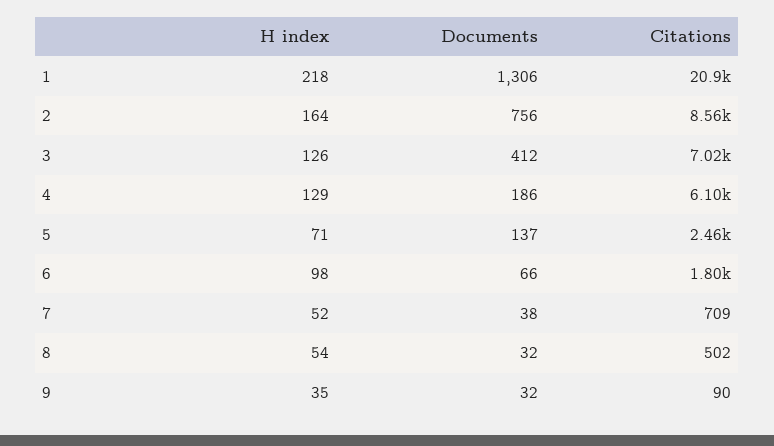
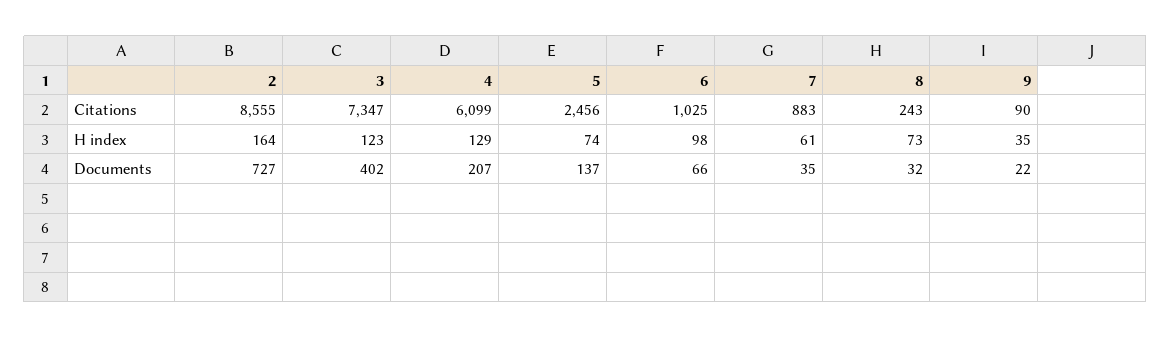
H index, 1: 218 -> none
Documents, 1: 1306 -> none
Citations, 1: 20900 -> none
Documents, 2: 756 -> 727
H index, 3: 126 -> 123
Documents, 3: 412 -> 402
Citations, 3: 7020 -> 7347
Documents, 4: 186 -> 207
H index, 5: 71 -> 74
Citations, 6: 1800 -> 1025
H index, 7: 52 -> 61
Documents, 7: 38 -> 35
Citations, 7: 709 -> 883
H index, 8: 54 -> 73
Citations, 8: 502 -> 243
Documents, 9: 32 -> 22

